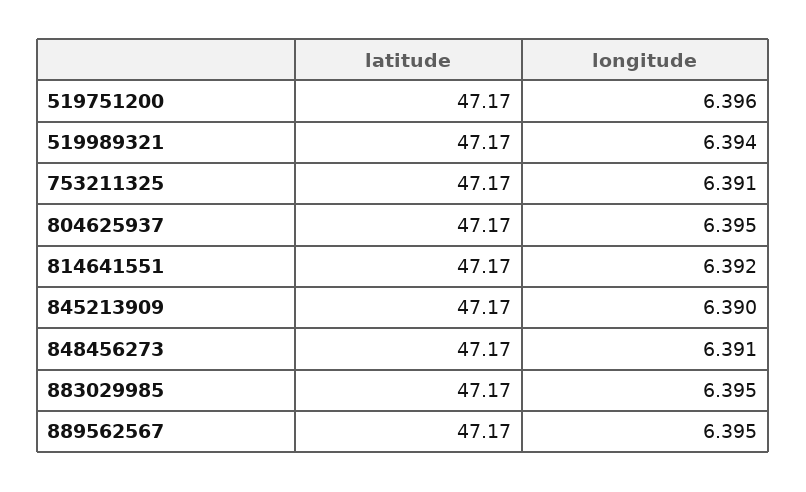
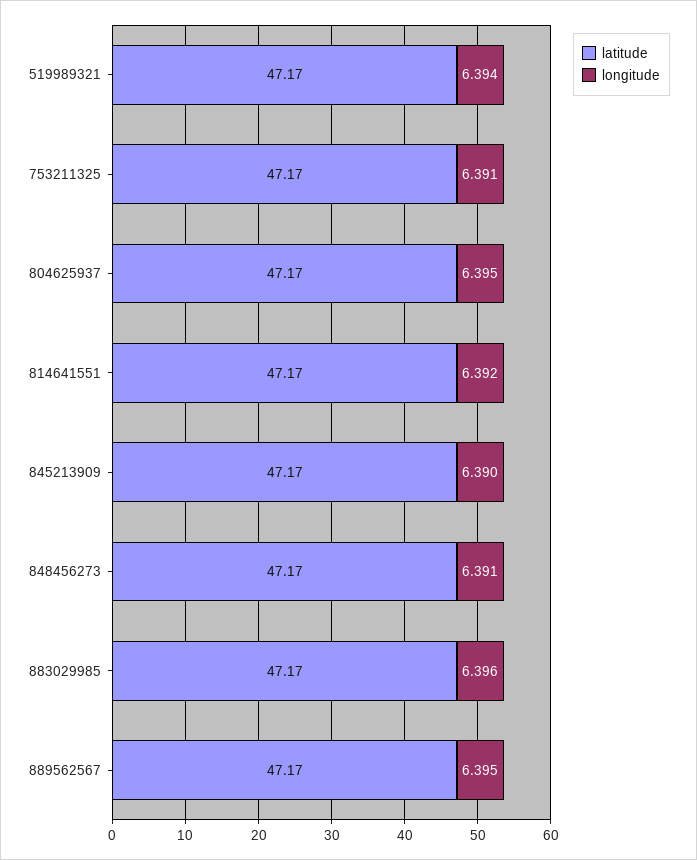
latitude, 519751200: 47.17 -> none
longitude, 519751200: 6.396 -> none
longitude, 883029985: 6.395 -> 6.396

